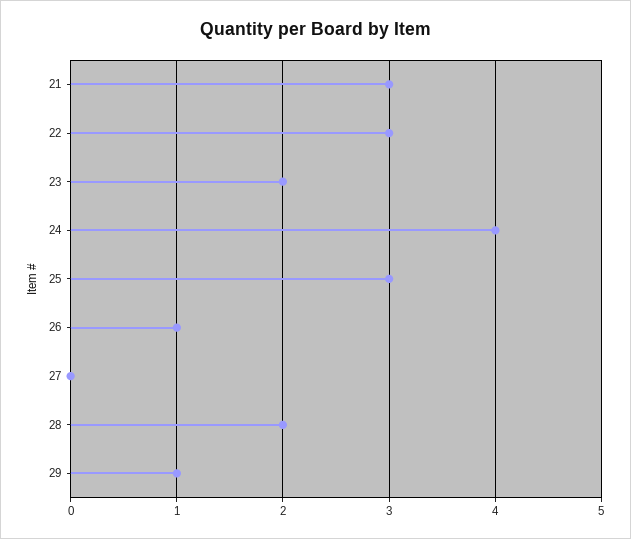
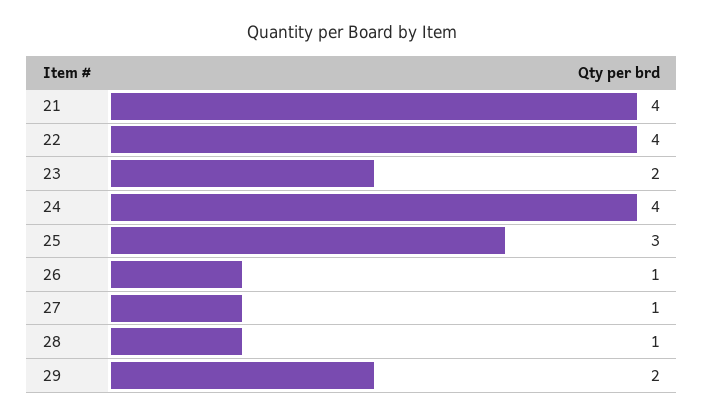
21: 3 -> 4
22: 3 -> 4
27: 0 -> 1
28: 2 -> 1
29: 1 -> 2

